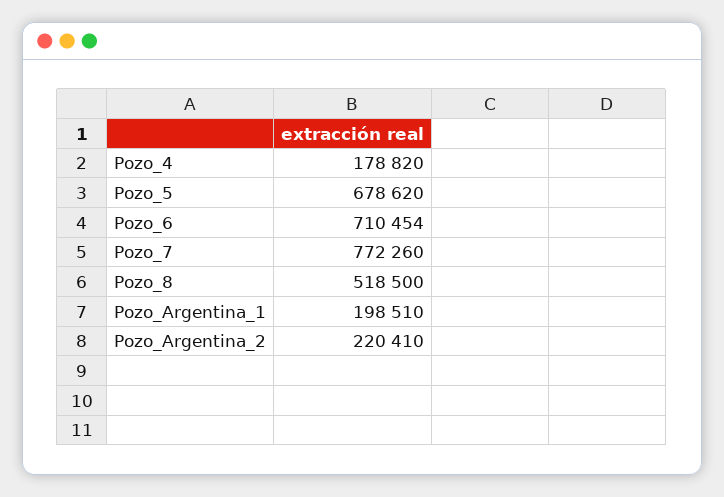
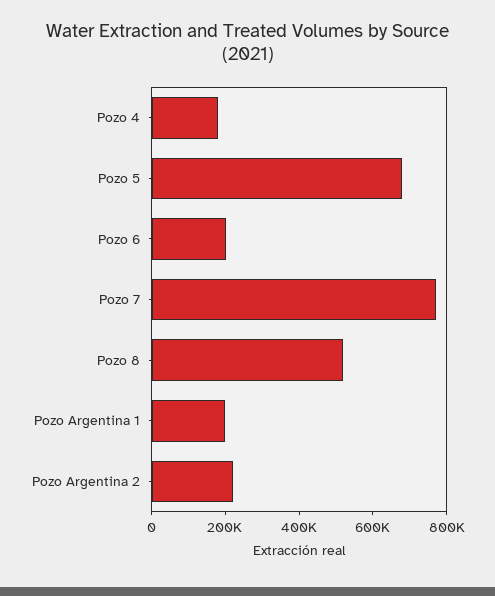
Pozo_6: 710454 -> 200000

